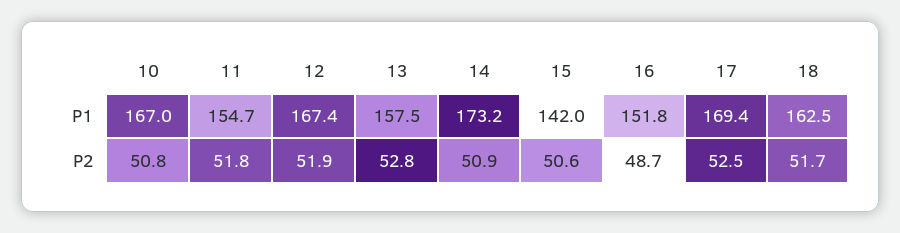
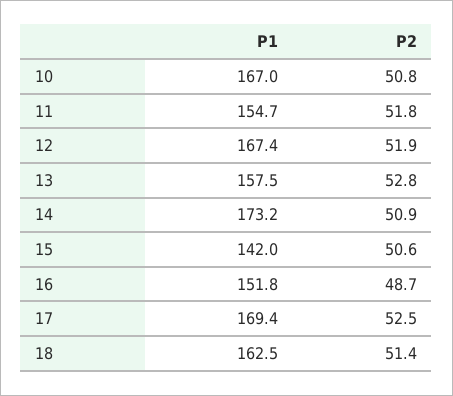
18, P2: 51.7 -> 51.4

